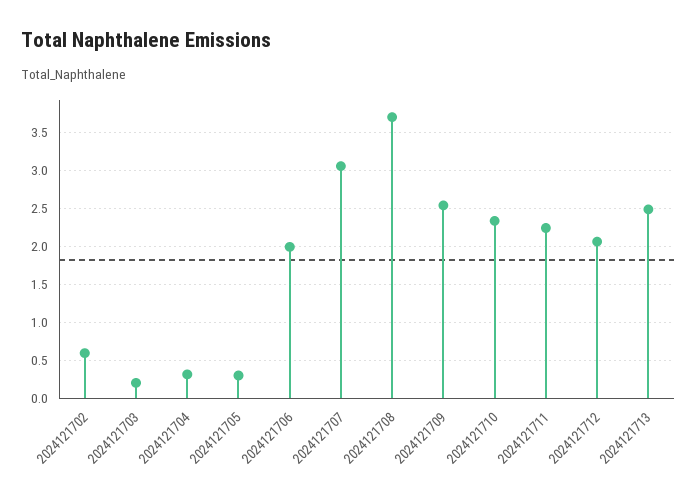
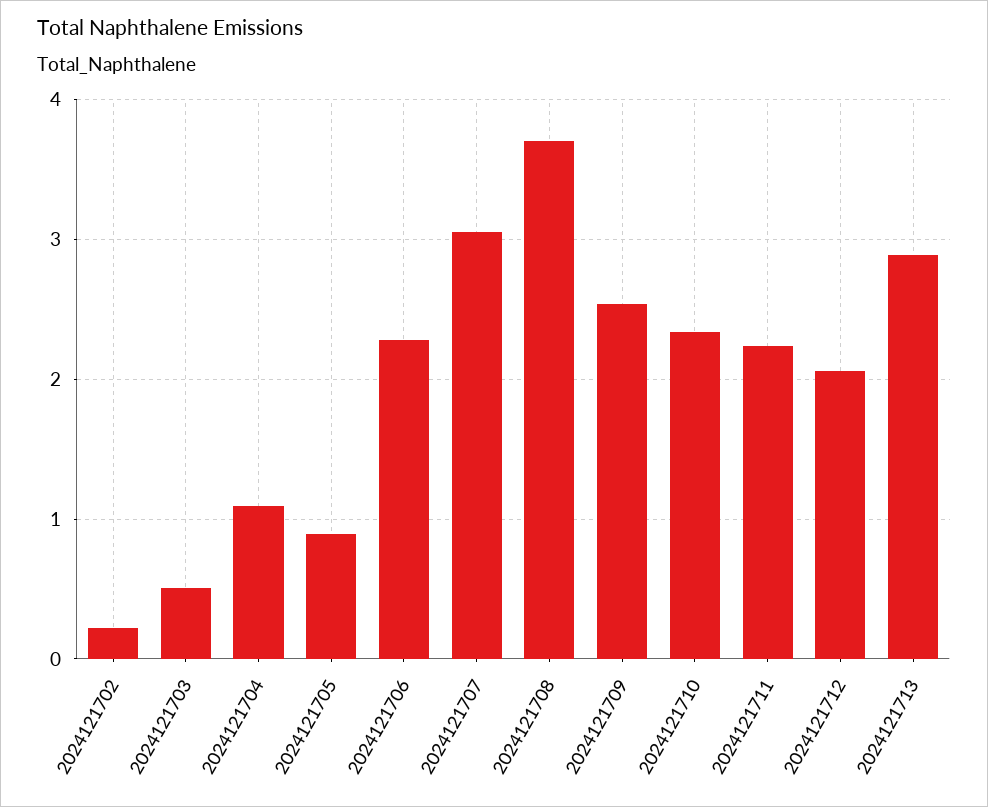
2024121702: 0.6 -> 0.2
2024121703: 0.2 -> 0.5
2024121704: 0.3 -> 1.1
2024121705: 0.3 -> 0.9
2024121706: 2 -> 2.3
2024121713: 2.5 -> 2.9

